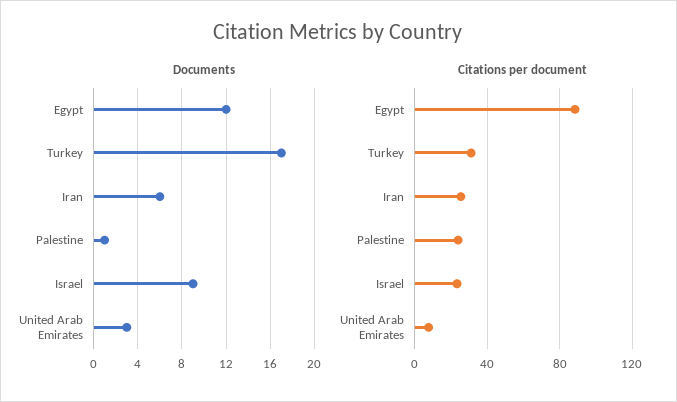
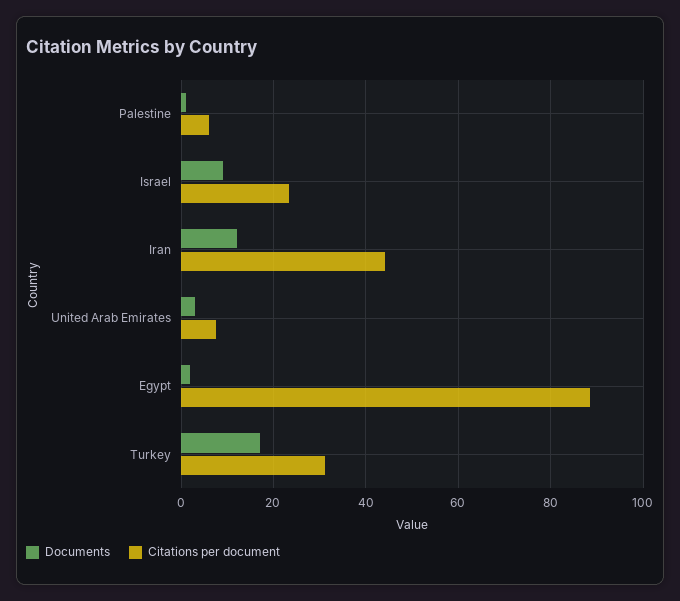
Documents, Egypt: 12 -> 2
Documents, Iran: 6 -> 12
Citations per document, Iran: 25 -> 44
Citations per document, Palestine: 25 -> 6

